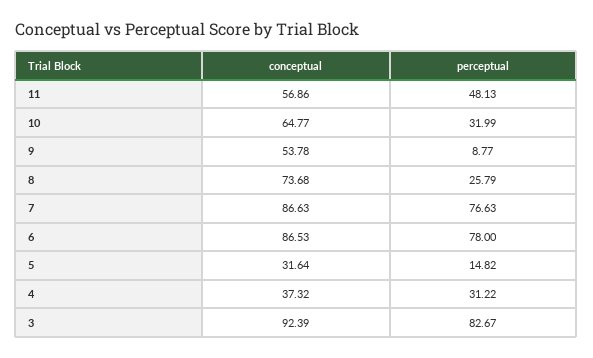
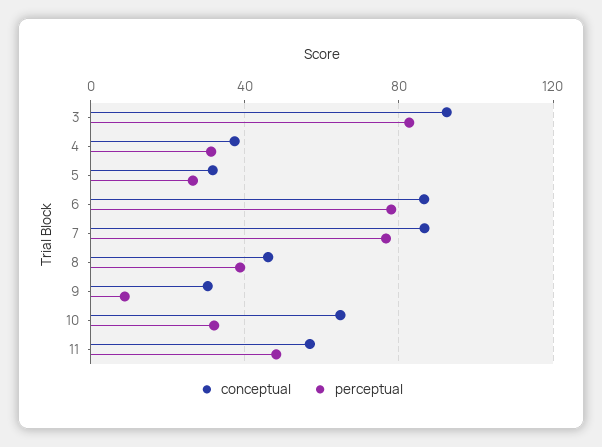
conceptual, 9: 53.78 -> 30
conceptual, 8: 73.68 -> 45
perceptual, 8: 25.79 -> 40
perceptual, 5: 14.82 -> 25

